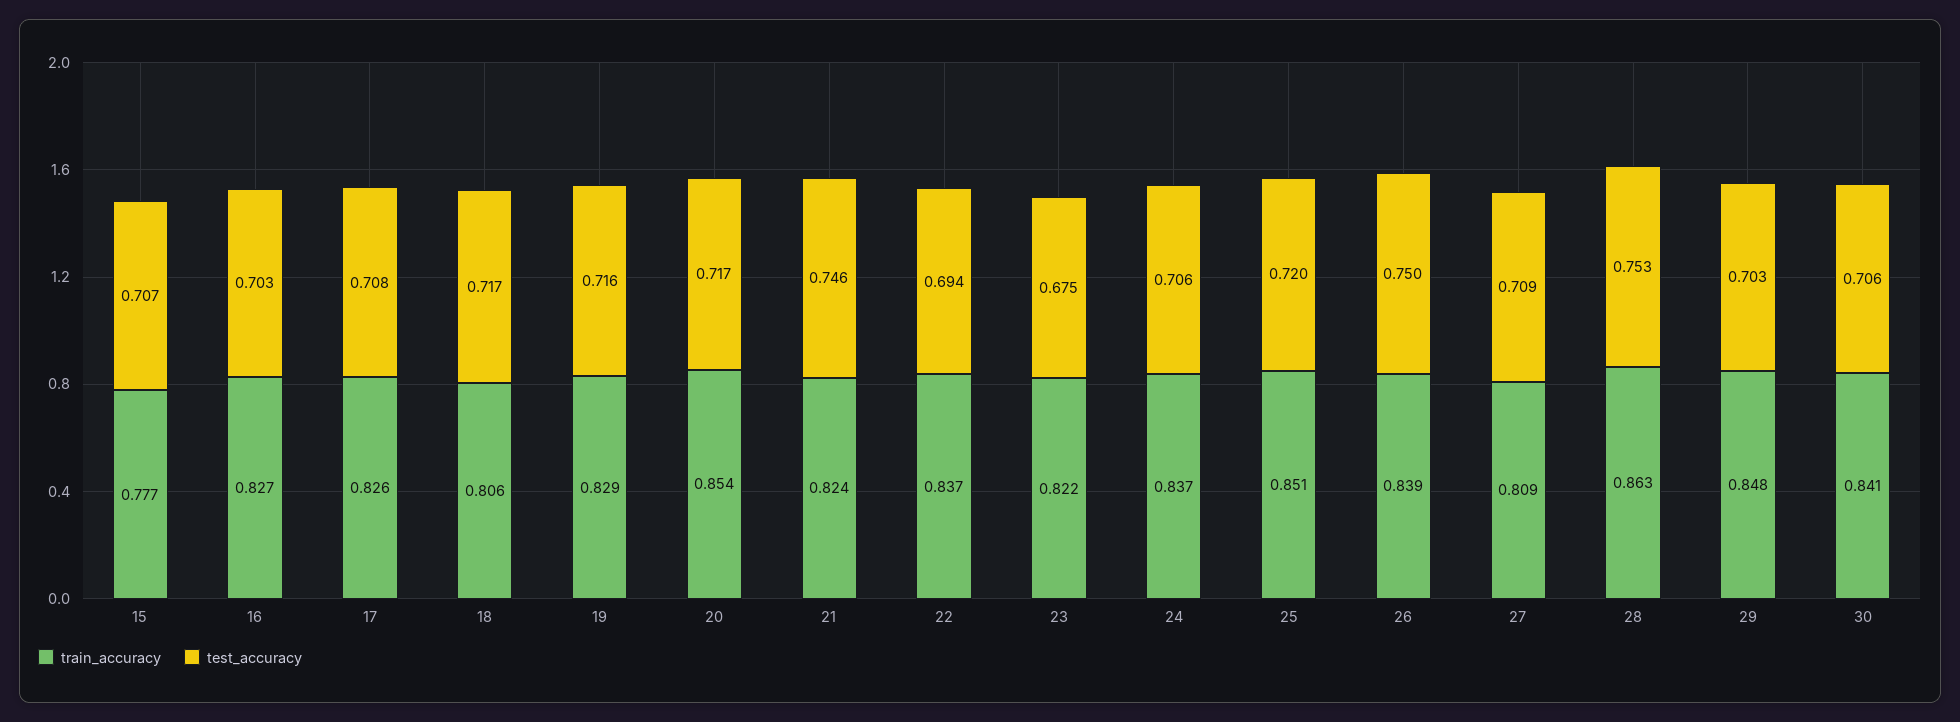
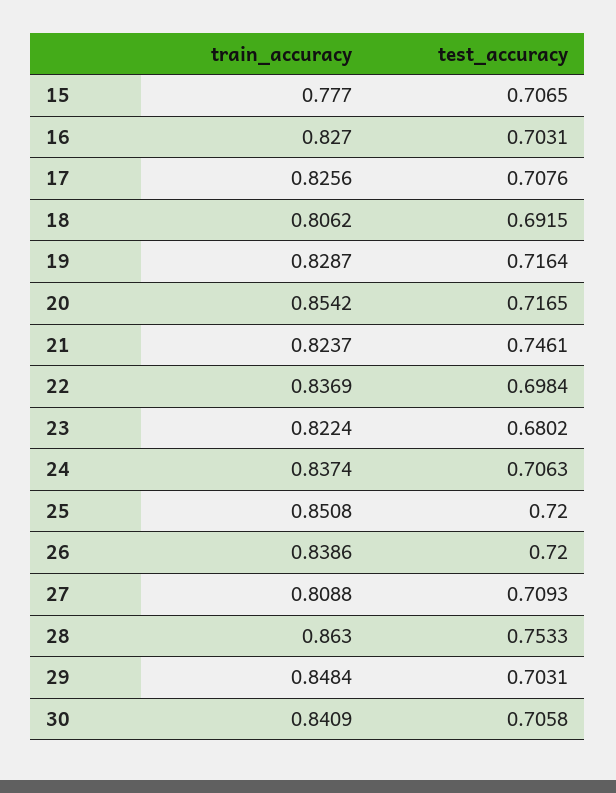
test_accuracy, 18: 0.717 -> 0.6915
test_accuracy, 22: 0.694 -> 0.6984
test_accuracy, 23: 0.675 -> 0.6802
test_accuracy, 26: 0.75 -> 0.72

